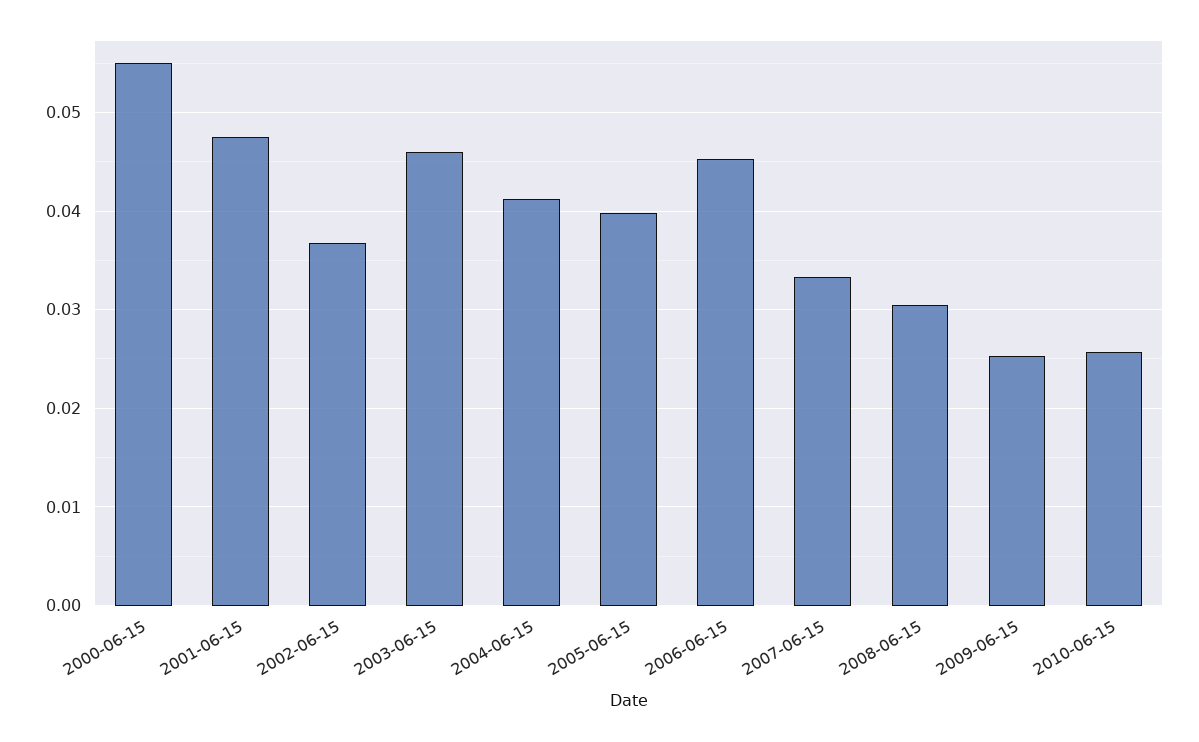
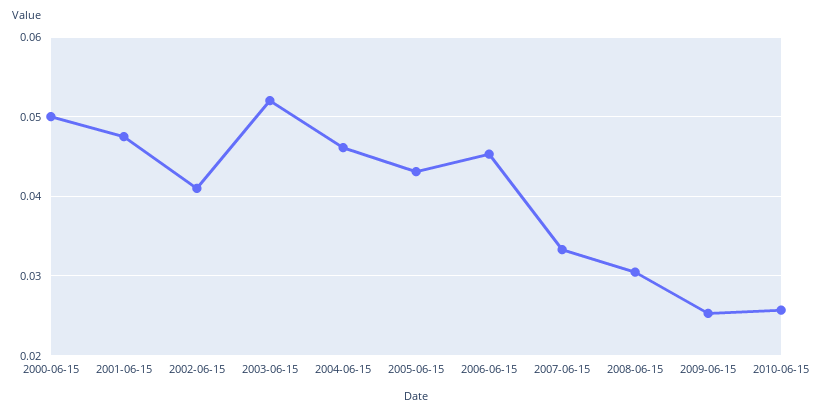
2000-06-15: 0.055 -> 0.05
2002-06-15: 0.037 -> 0.041
2003-06-15: 0.046 -> 0.052
2004-06-15: 0.041 -> 0.046
2005-06-15: 0.04 -> 0.043

